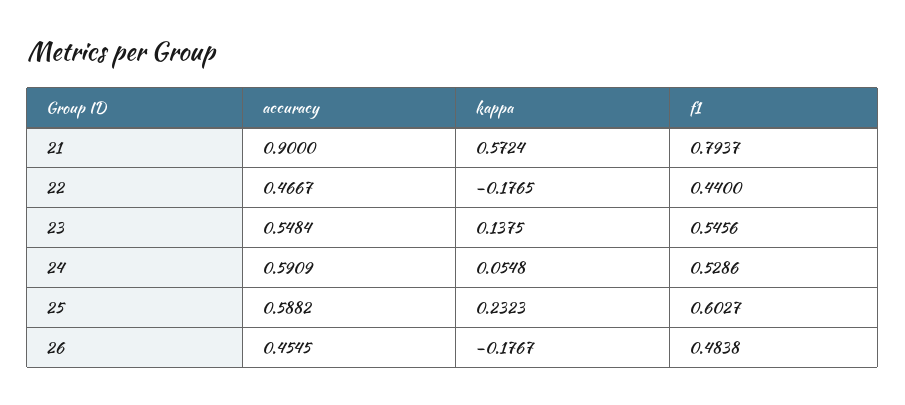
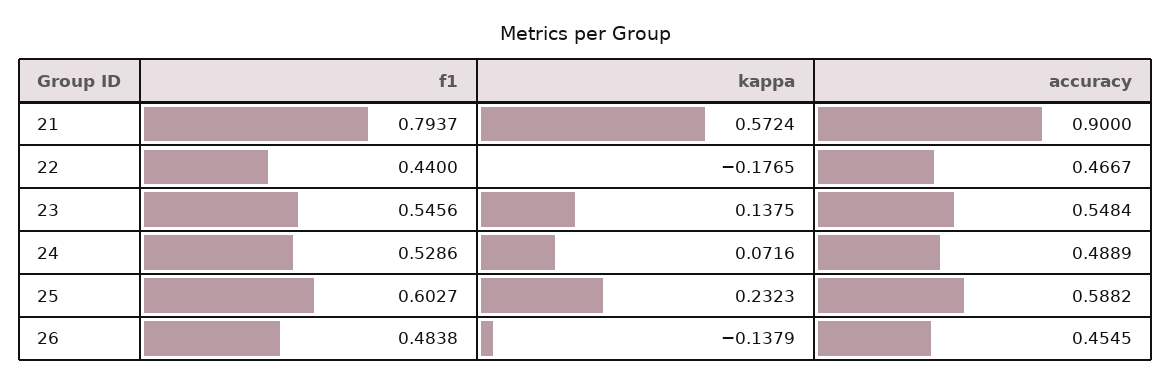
accuracy, 24: 0.5909 -> 0.4889
kappa, 24: 0.0548 -> 0.0716
kappa, 26: -0.1767 -> -0.1379

